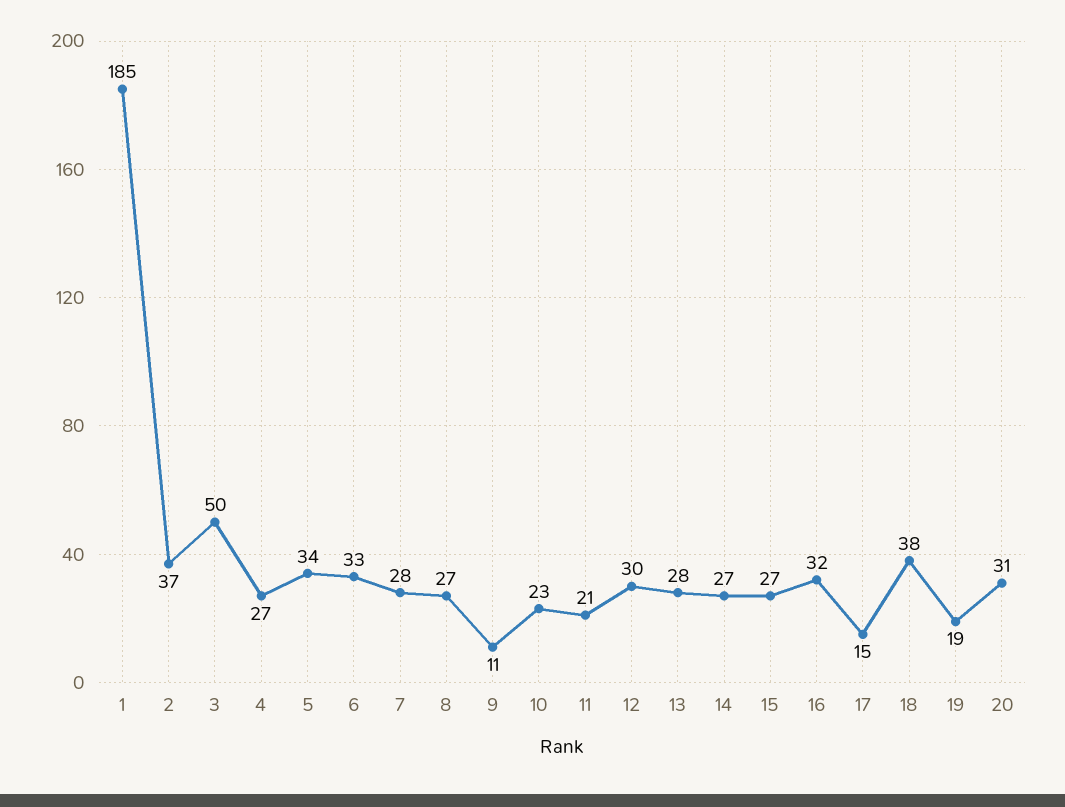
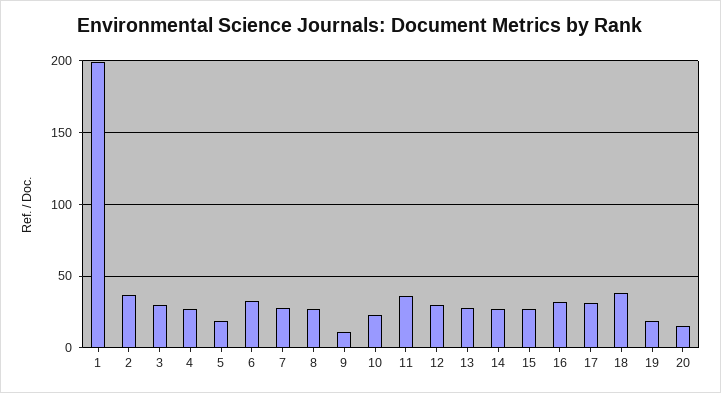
1: 185 -> 200
3: 50 -> 30
5: 34 -> 20
11: 21 -> 35
17: 15 -> 30
20: 31 -> 15

